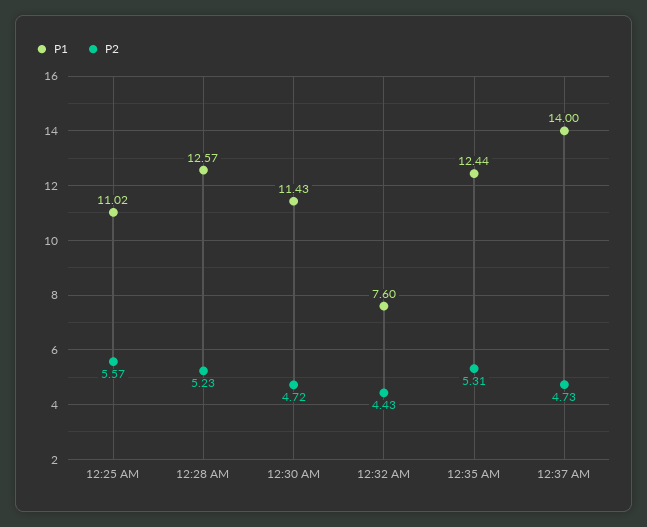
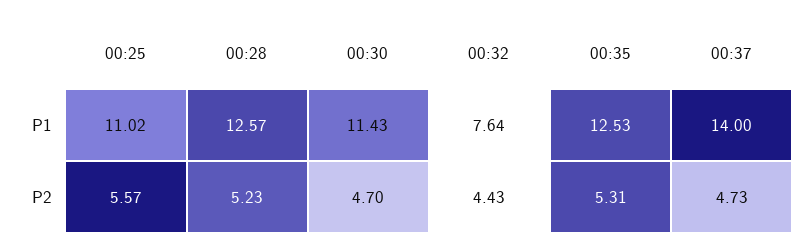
P2, 12:30 AM: 4.72 -> 4.7
P1, 12:32 AM: 7.6 -> 7.64
P1, 12:35 AM: 12.44 -> 12.53

